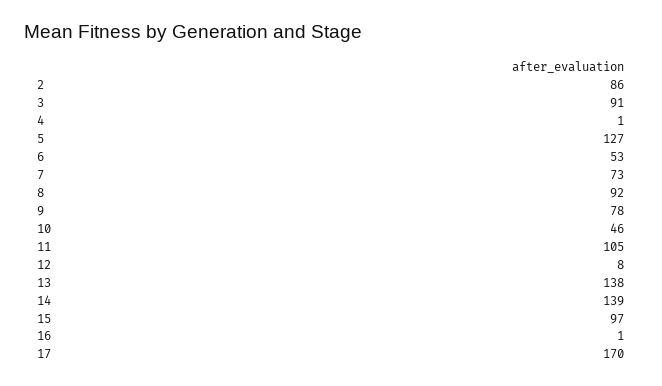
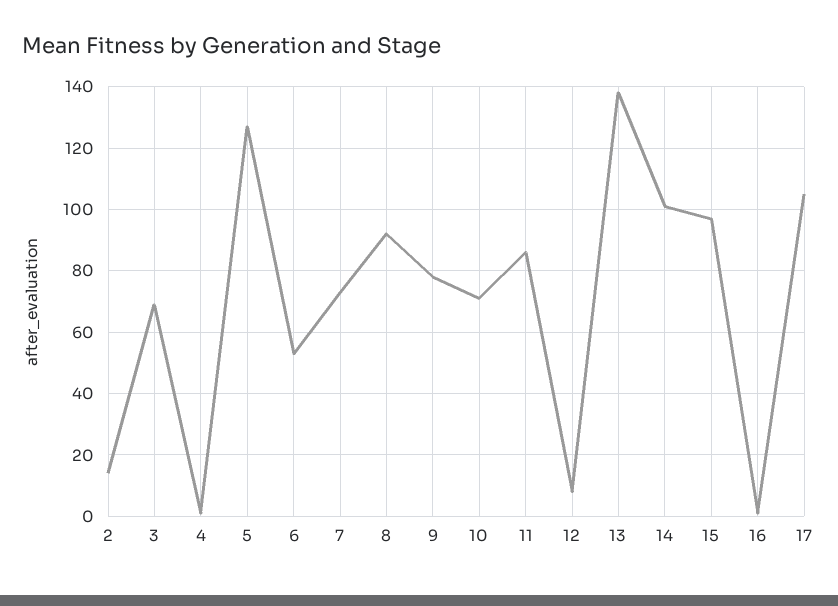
2: 86 -> 15
3: 91 -> 70
10: 46 -> 70
11: 105 -> 85
14: 139 -> 100
17: 170 -> 105

